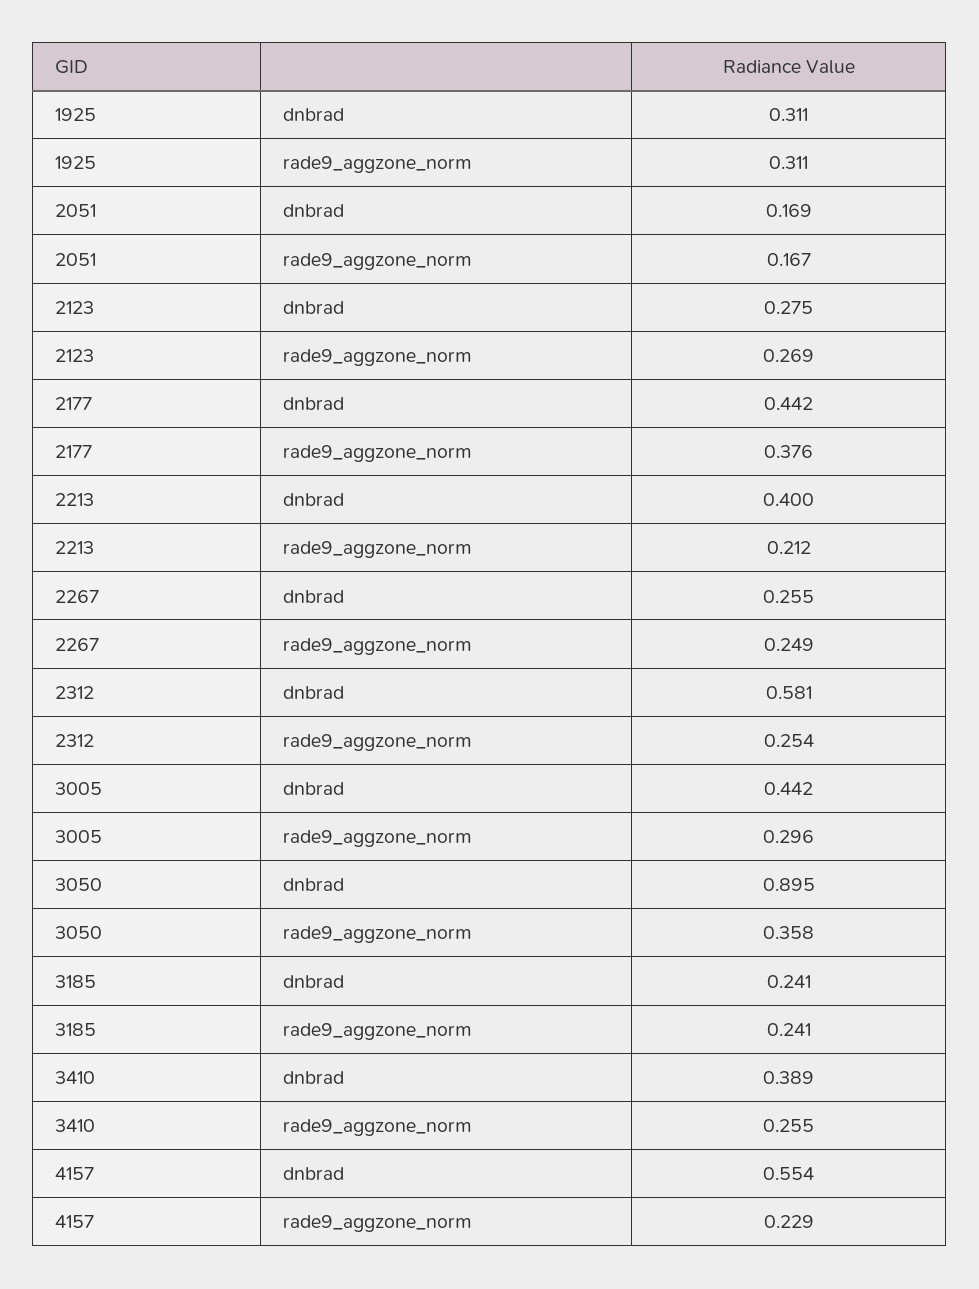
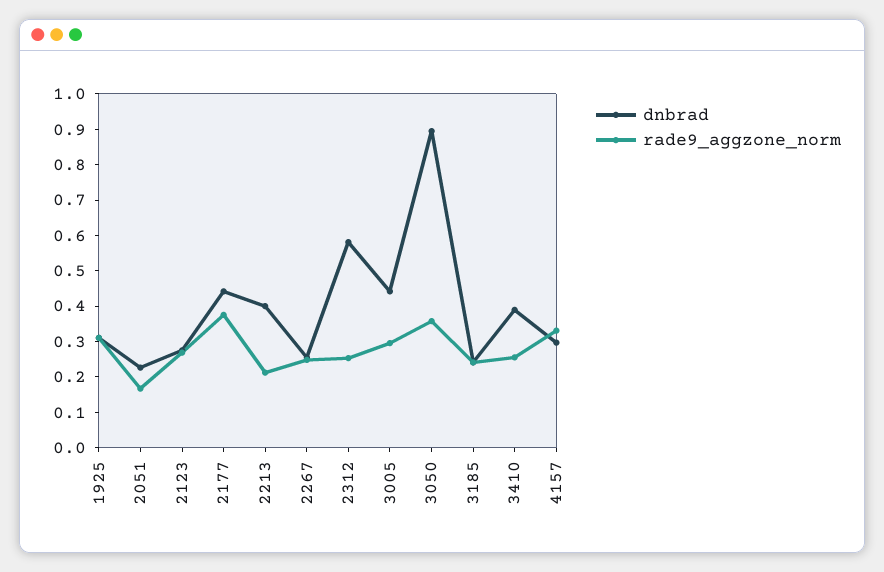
dnbrad, 2051: 0.169 -> 0.225
dnbrad, 4157: 0.554 -> 0.3
rade9_aggzone_norm, 4157: 0.229 -> 0.325

